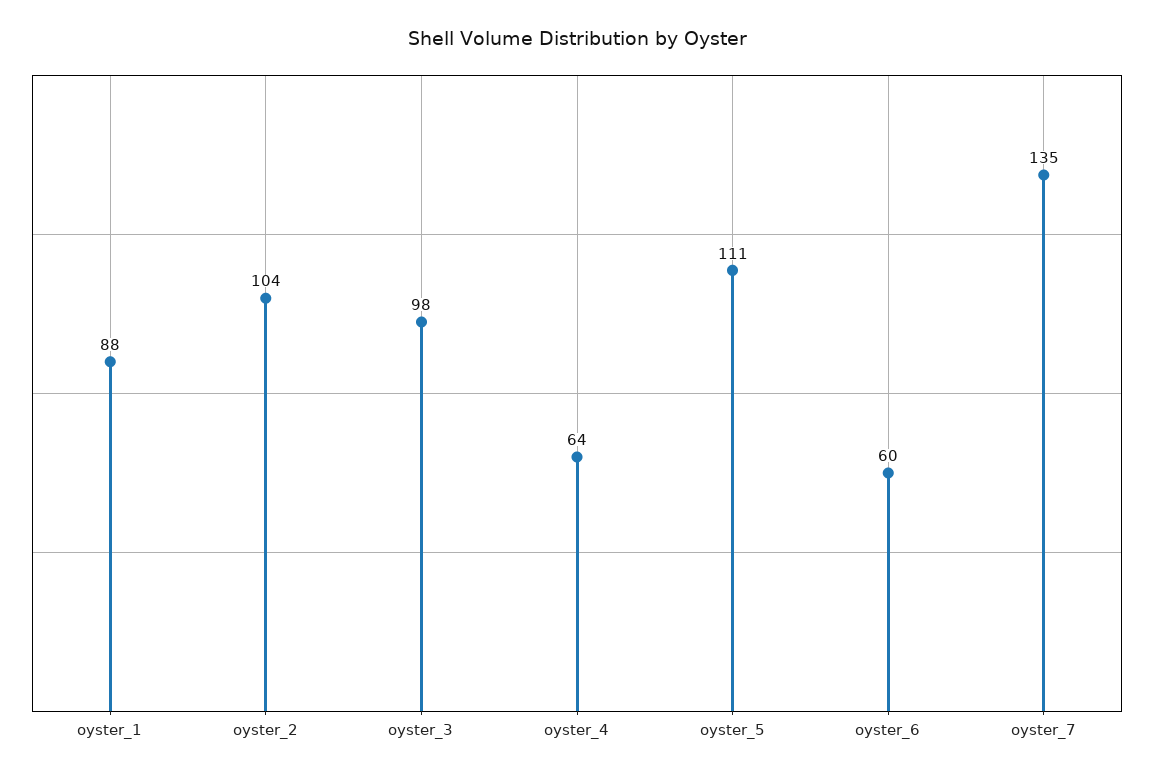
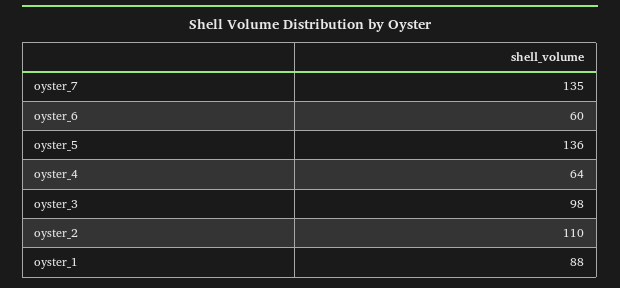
oyster_2: 104 -> 110
oyster_5: 111 -> 136

